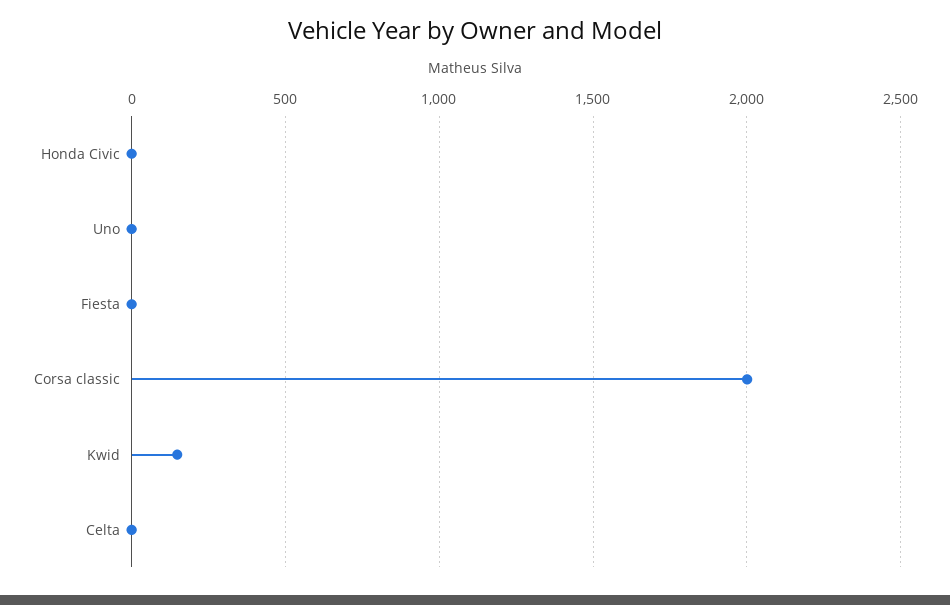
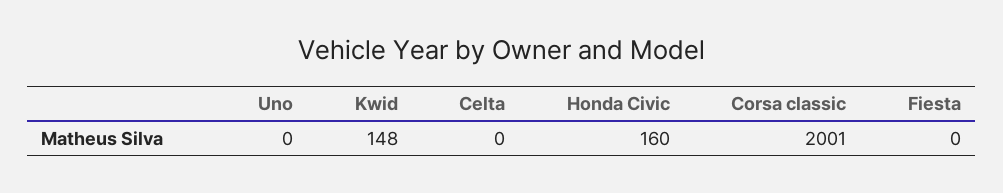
Honda Civic: 0 -> 160

